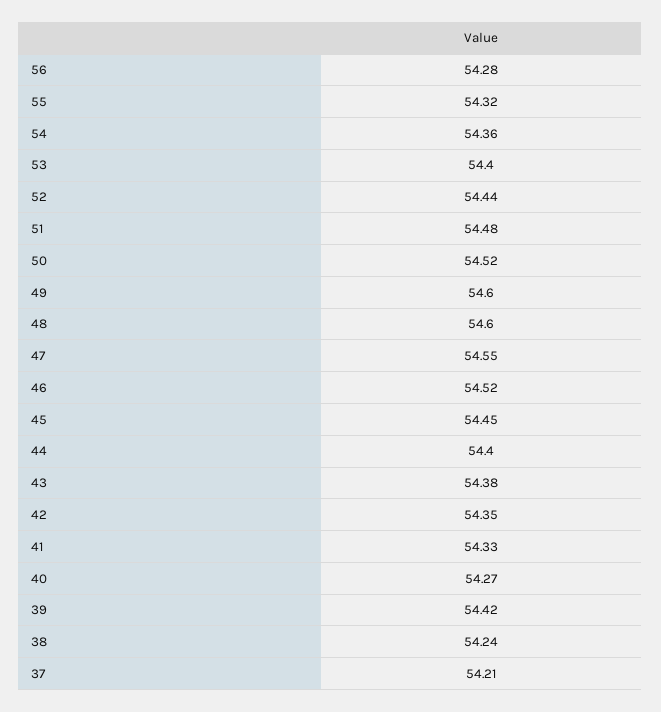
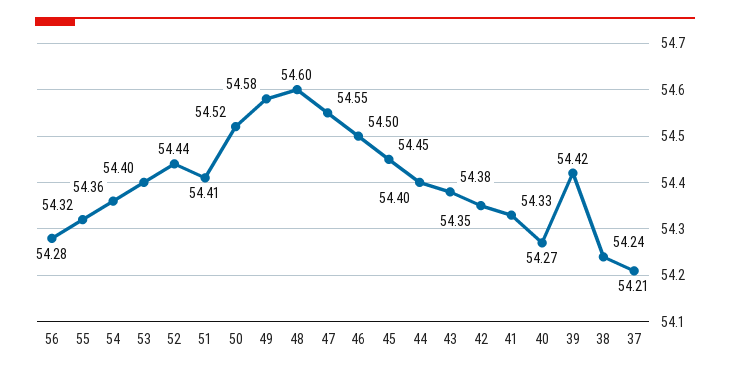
51: 54.48 -> 54.41
49: 54.6 -> 54.58
46: 54.52 -> 54.5

